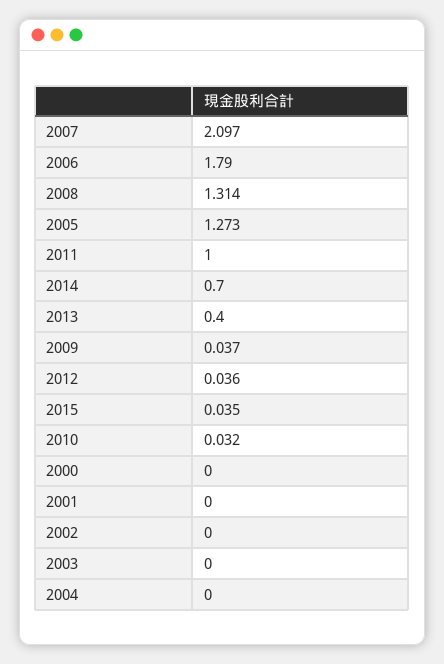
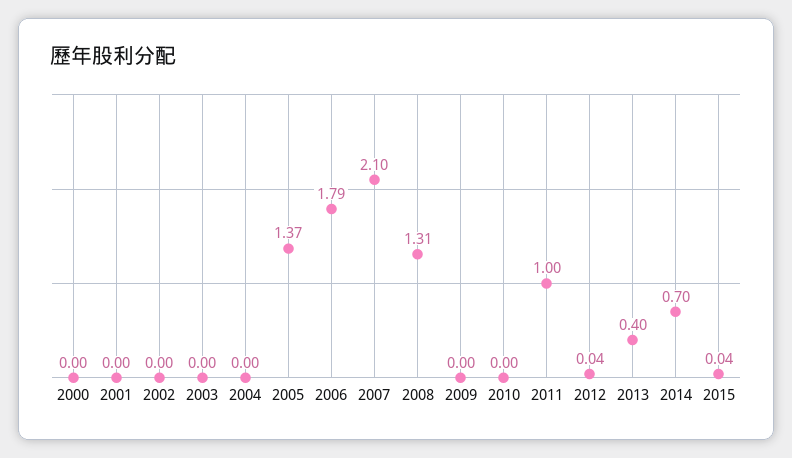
2005: 1.273 -> 1.37
2009: 0.037 -> 0
2010: 0.032 -> 0

